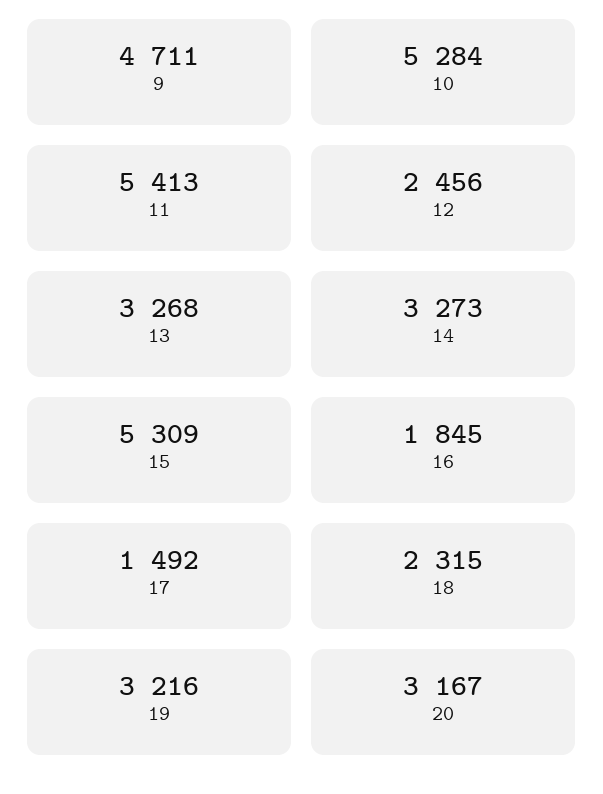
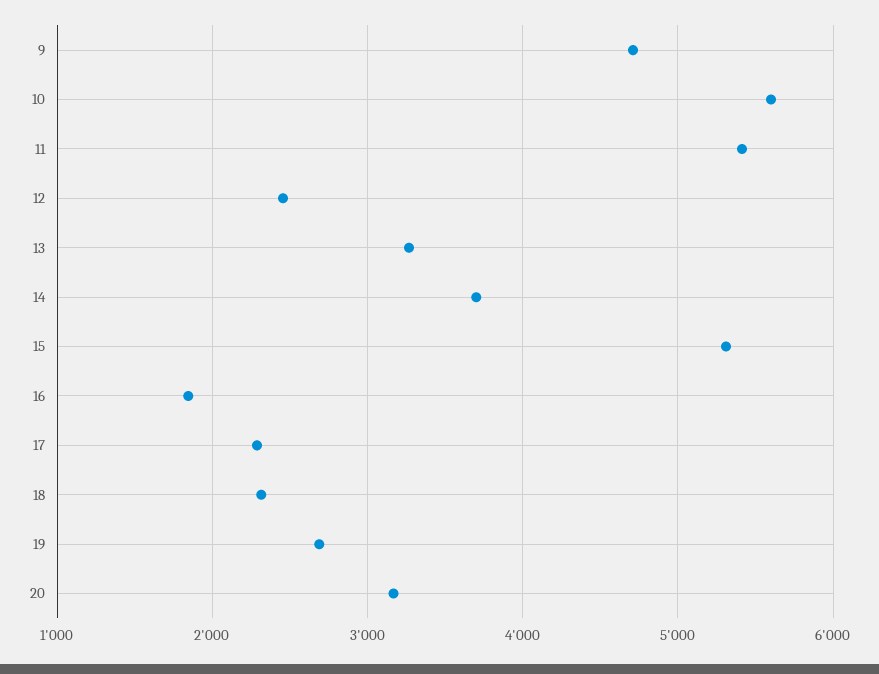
10: 5284 -> 5600
14: 3273 -> 3700
17: 1492 -> 2300
19: 3216 -> 2700

